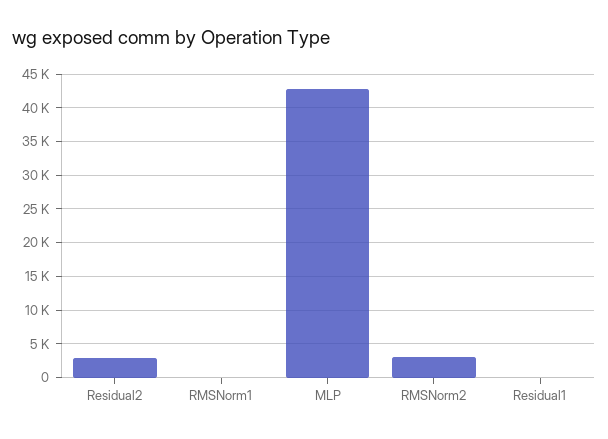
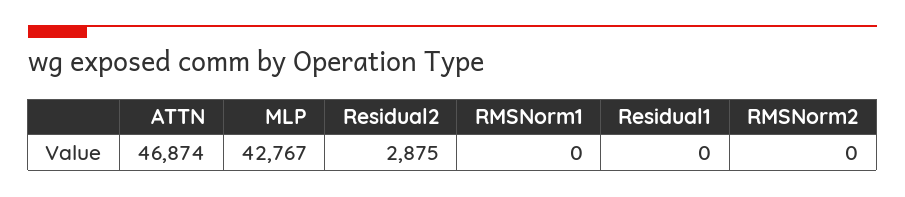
RMSNorm2: 3000 -> 0
ATTN: none -> 46874

